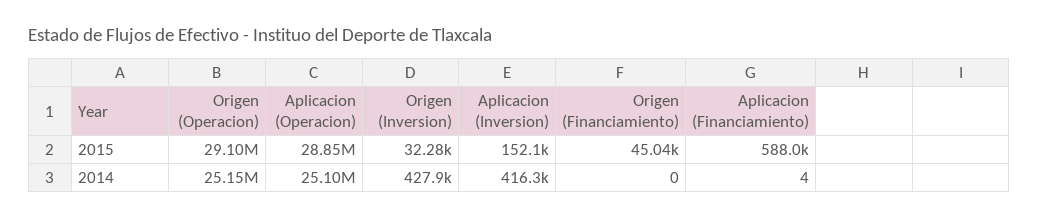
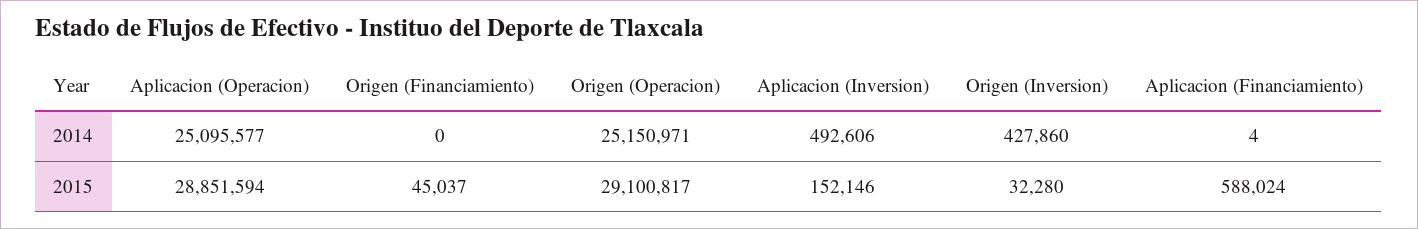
Aplicacion (Inversion), 2014: 416300 -> 492606

